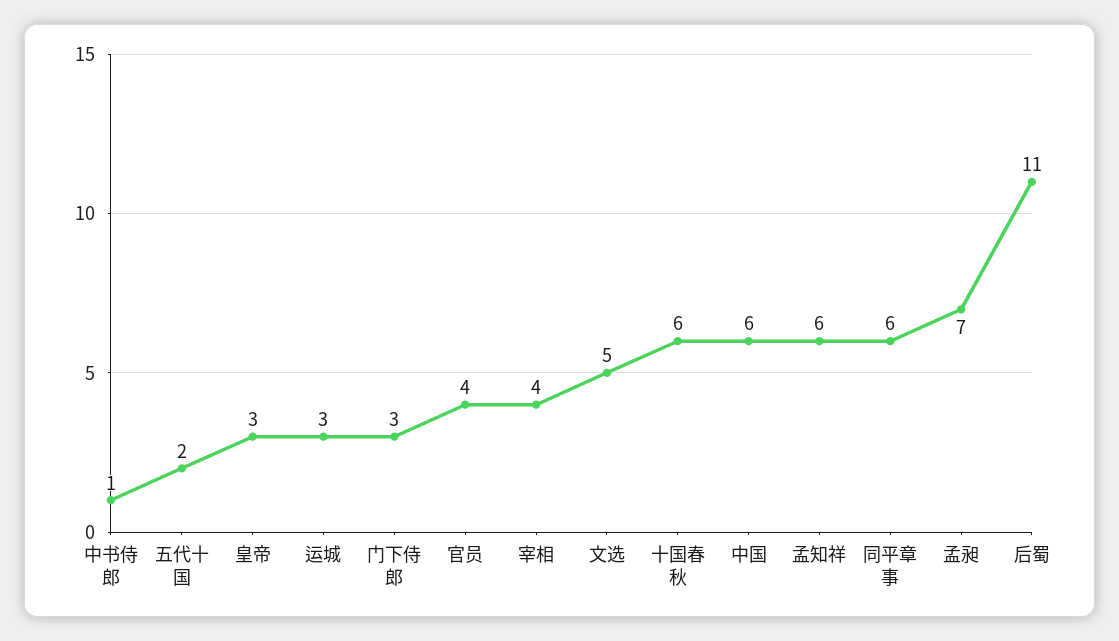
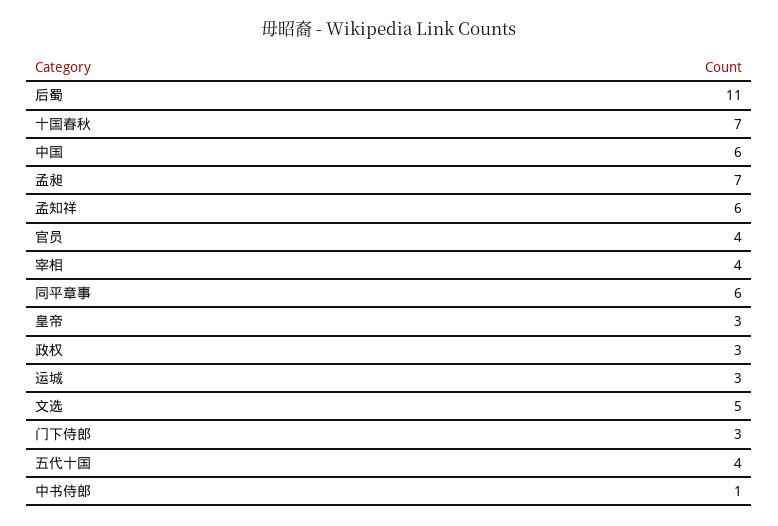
五代十国: 2 -> 4
十国春秋: 6 -> 7
政权: none -> 3

